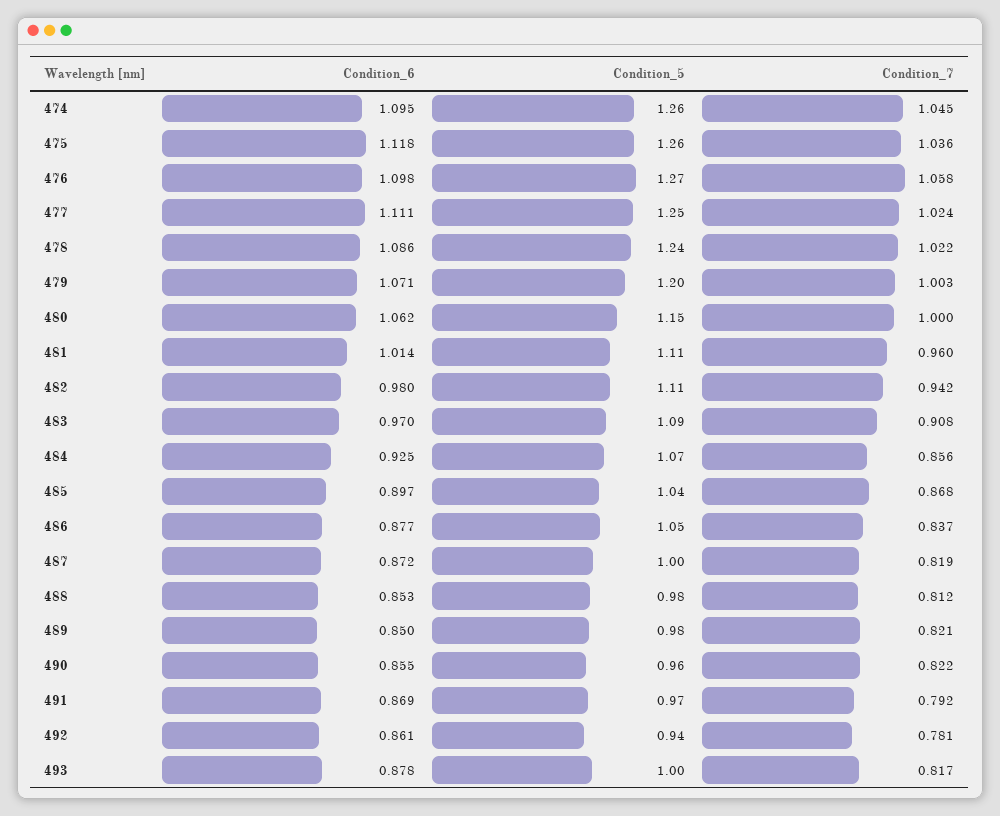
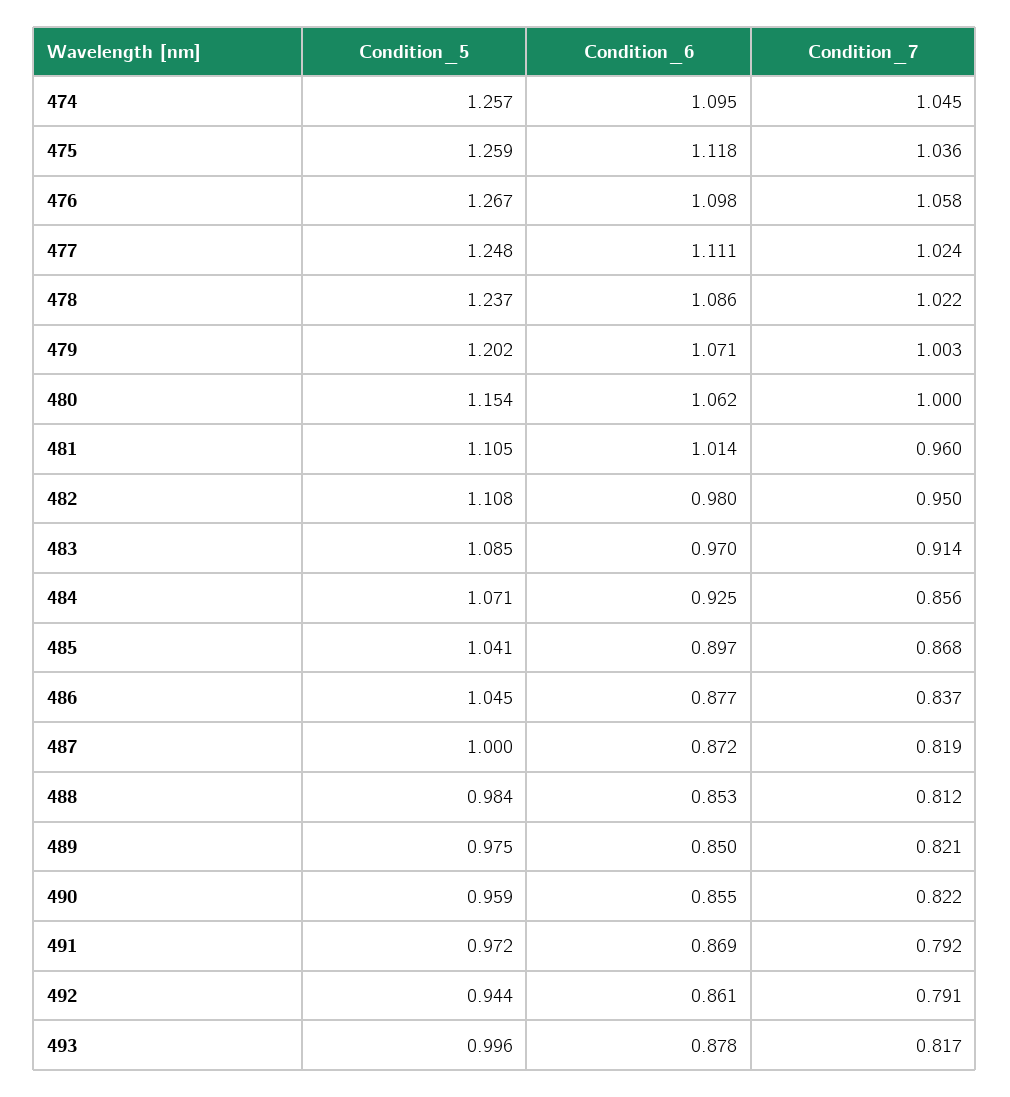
Condition_7, 482: 0.942 -> 0.95
Condition_7, 483: 0.908 -> 0.914
Condition_7, 492: 0.781 -> 0.791

